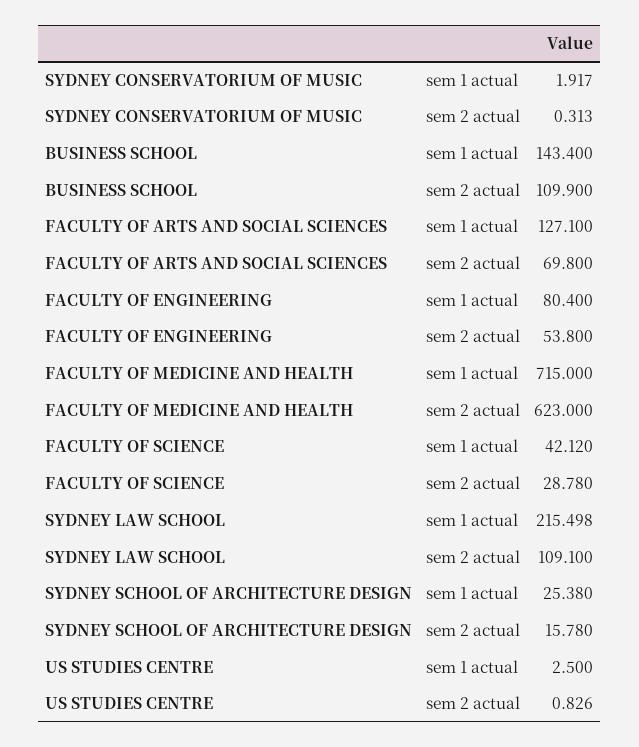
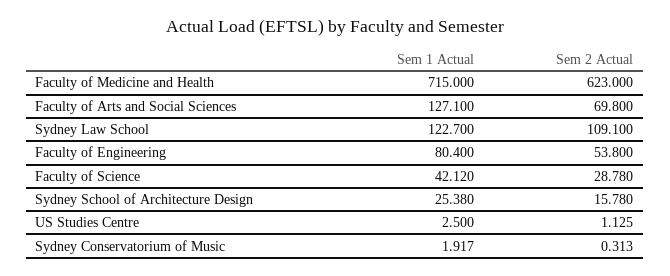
BUSINESS SCHOOL, sem 1 actual: 143.4 -> none
BUSINESS SCHOOL, sem 2 actual: 109.9 -> none
SYDNEY LAW SCHOOL, sem 1 actual: 215.498 -> 122.7
US STUDIES CENTRE, sem 2 actual: 0.826 -> 1.125

